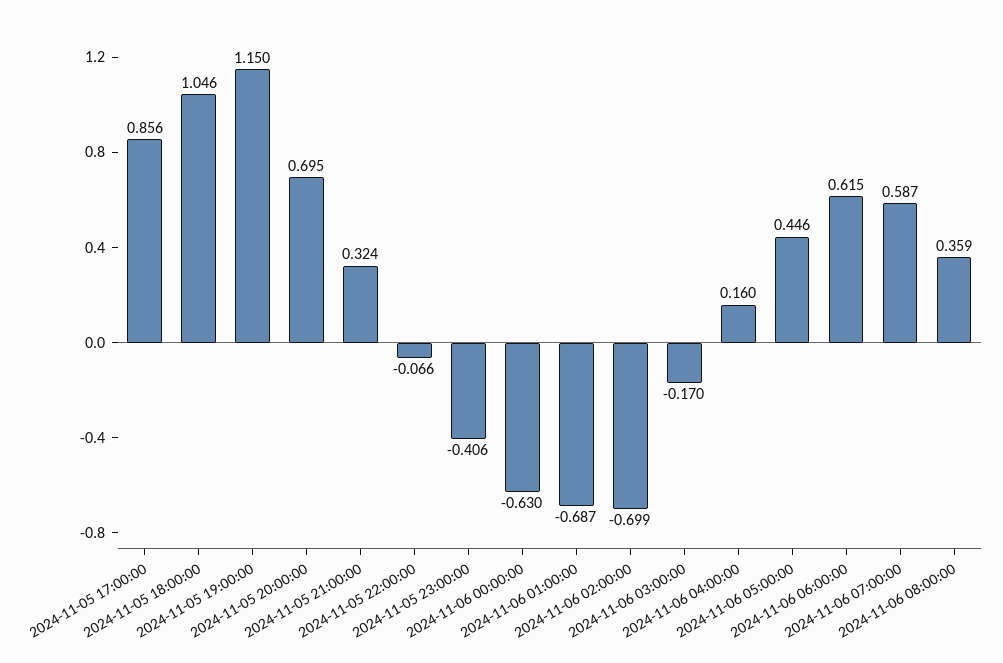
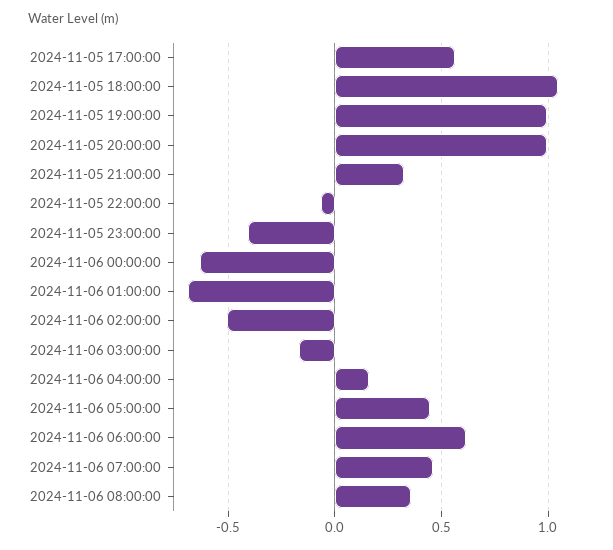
2024-11-05 17:00:00: 0.856 -> 0.55
2024-11-05 19:00:00: 1.15 -> 1
2024-11-05 20:00:00: 0.695 -> 1
2024-11-06 02:00:00: -0.699 -> -0.5
2024-11-06 07:00:00: 0.587 -> 0.45

